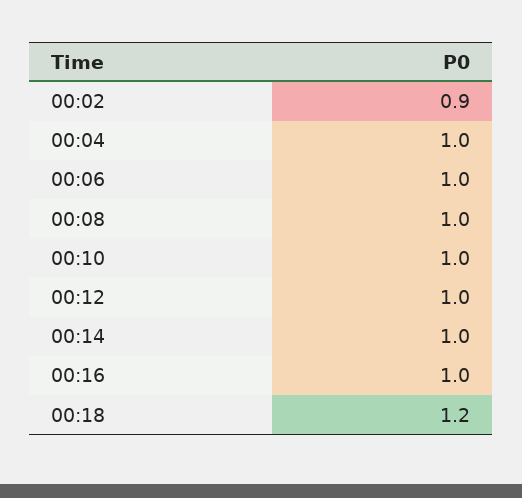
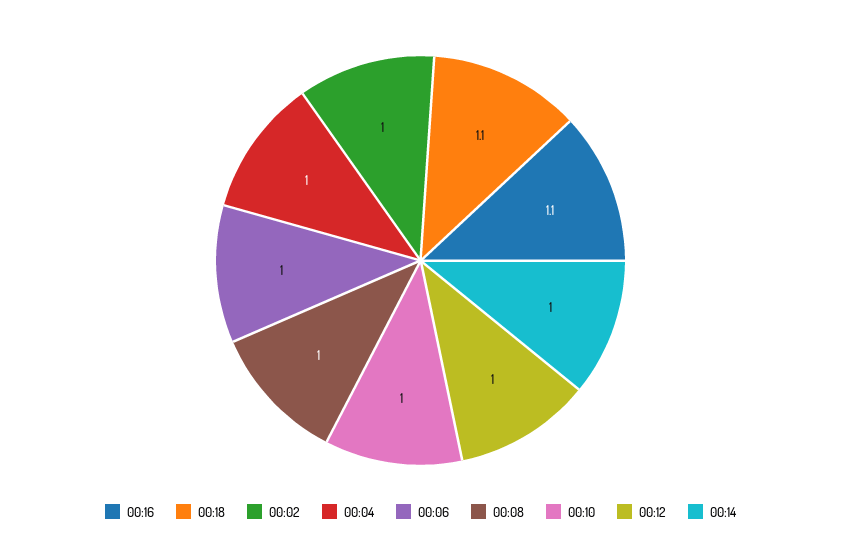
00:02: 0.9 -> 1
00:16: 1 -> 1.1
00:18: 1.2 -> 1.1

